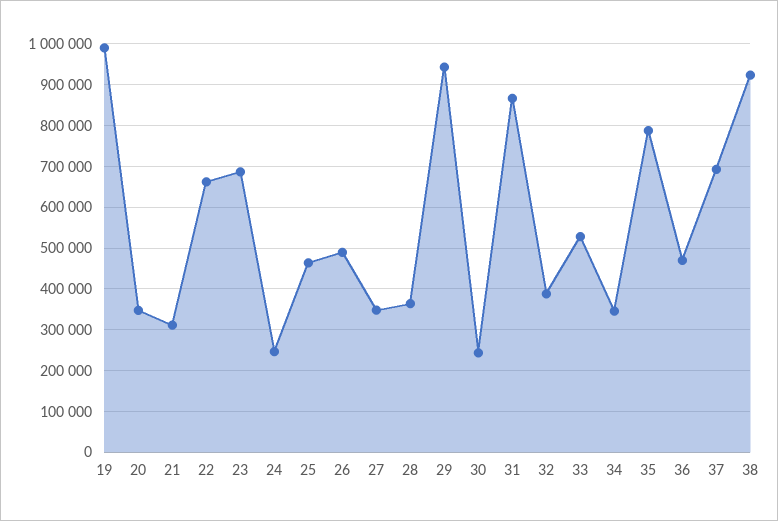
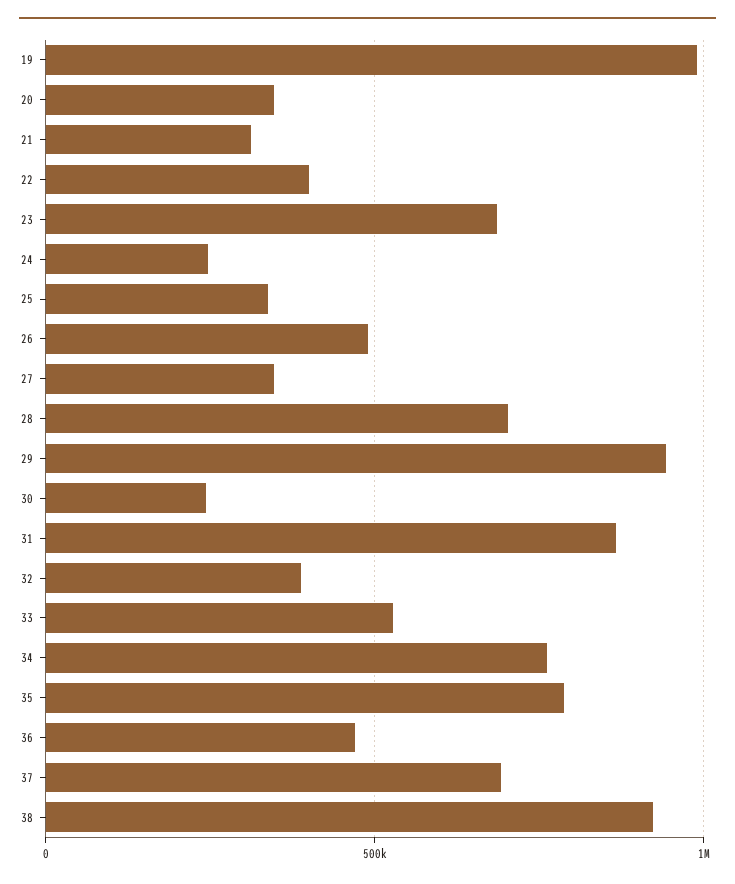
22: 660000 -> 400000
25: 460000 -> 350000
28: 360000 -> 700000
34: 340000 -> 750000

